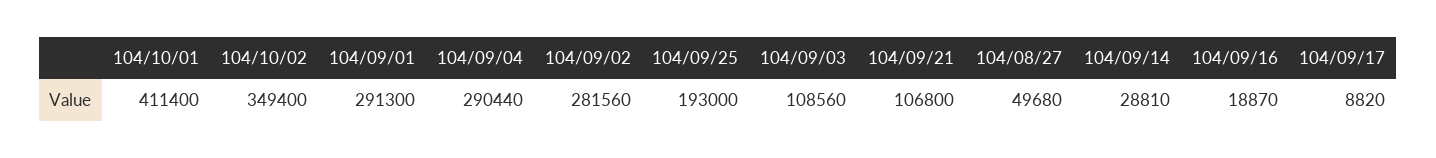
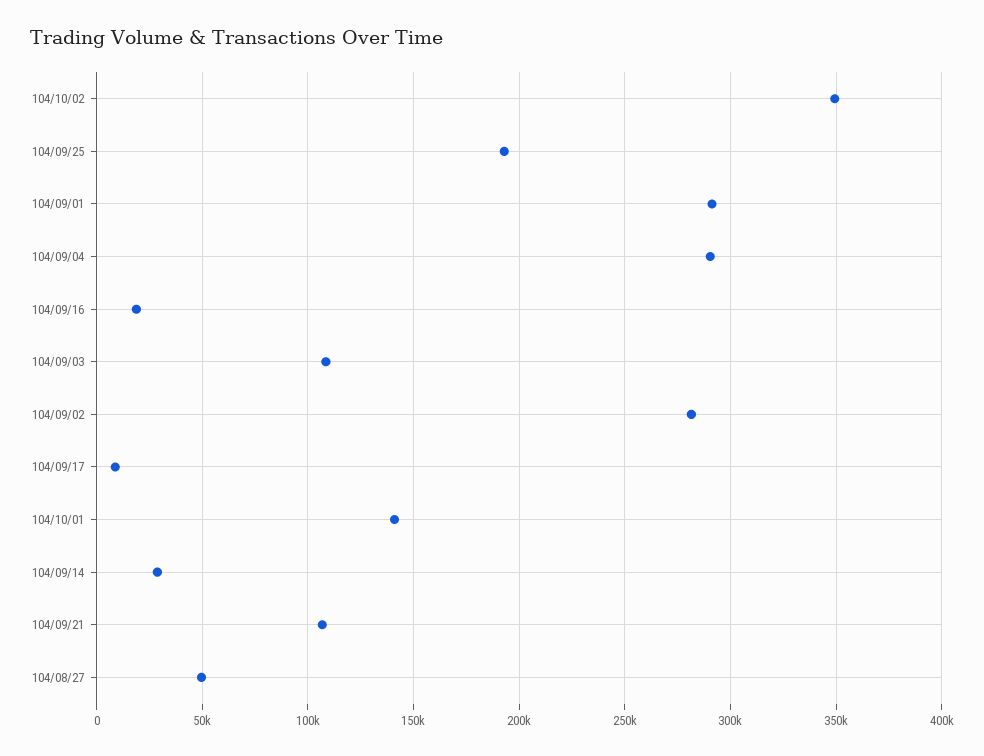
104/10/01: 411400 -> 140000

